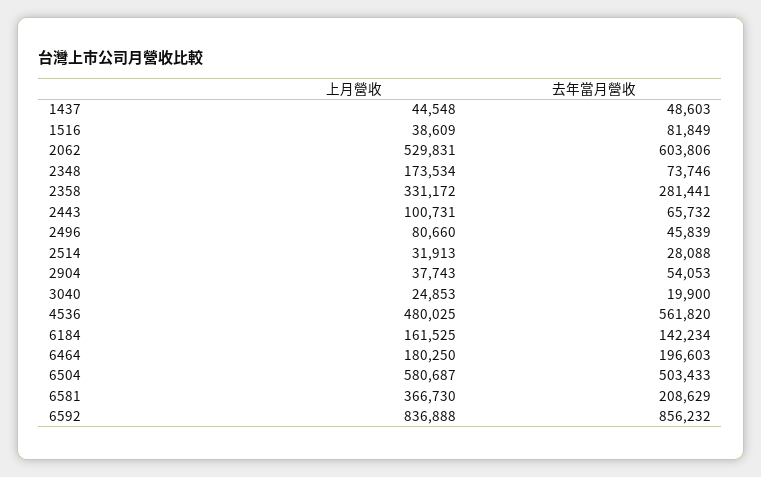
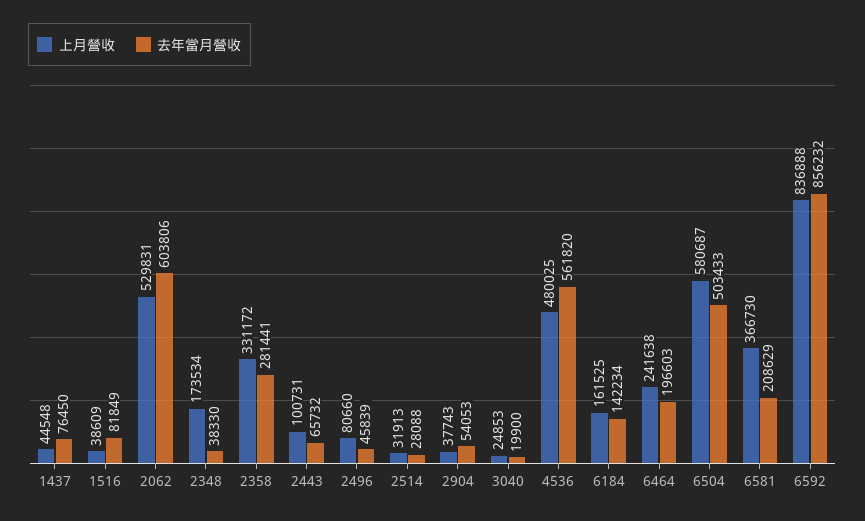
去年當月營收, 1437: 48603 -> 76450
去年當月營收, 2348: 73746 -> 38330
上月營收, 6464: 180250 -> 241638

